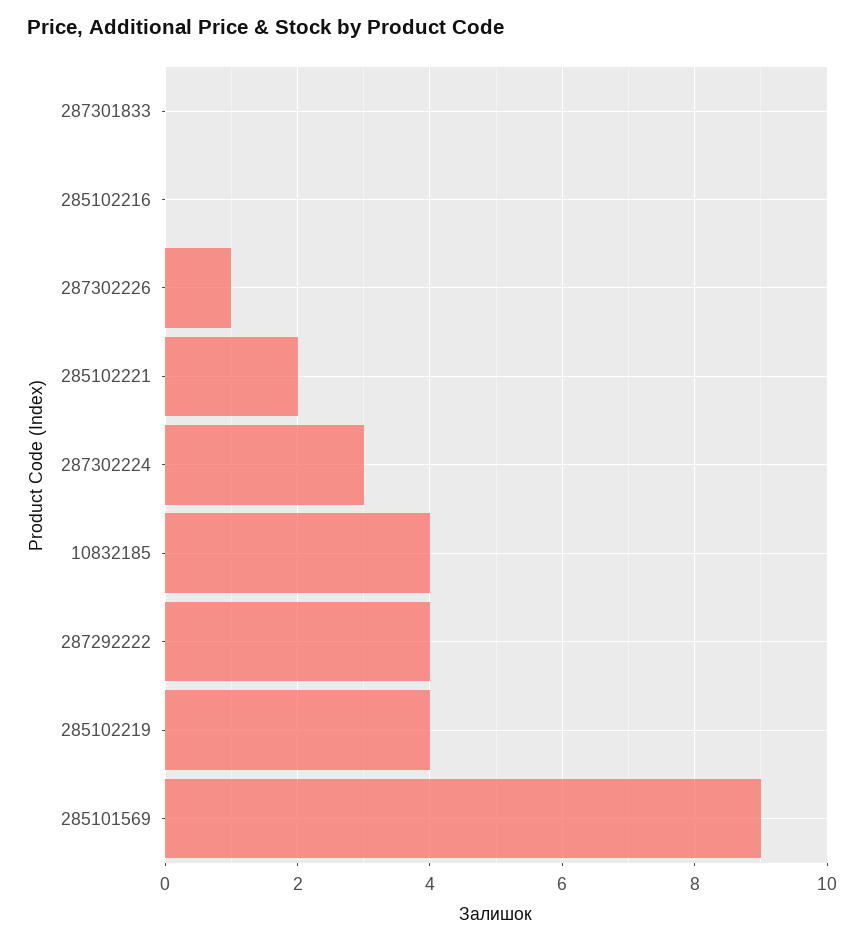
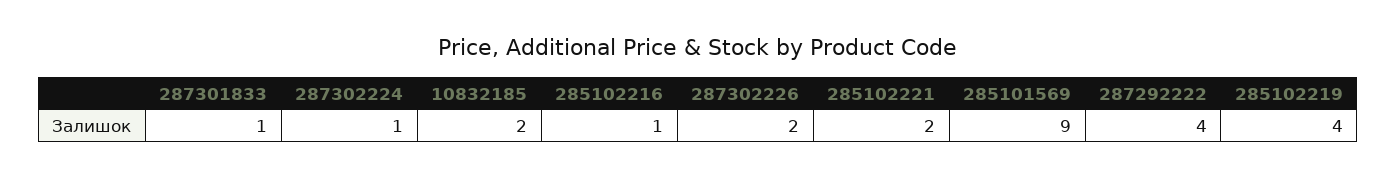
287301833: 0 -> 1
285102216: 0 -> 1
287302226: 1 -> 2
287302224: 3 -> 1
10832185: 4 -> 2

